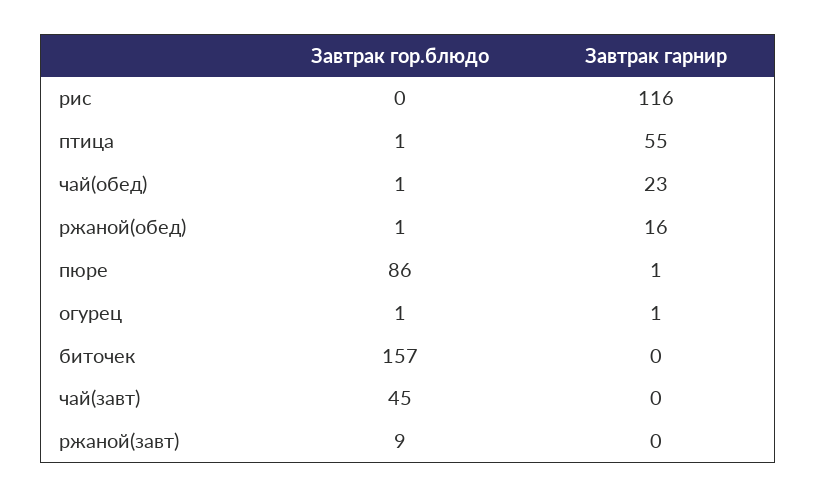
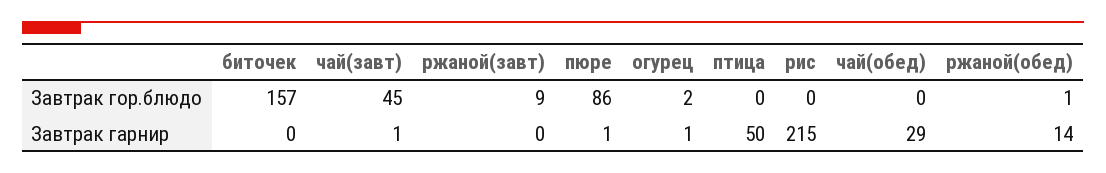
Завтрак гарнир, рис: 116 -> 215
Завтрак гор.блюдо, птица: 1 -> 0
Завтрак гарнир, птица: 55 -> 50
Завтрак гор.блюдо, чай(обед): 1 -> 0
Завтрак гарнир, чай(обед): 23 -> 29
Завтрак гарнир, ржаной(обед): 16 -> 14
Завтрак гор.блюдо, огурец: 1 -> 2
Завтрак гарнир, чай(завт): 0 -> 1

